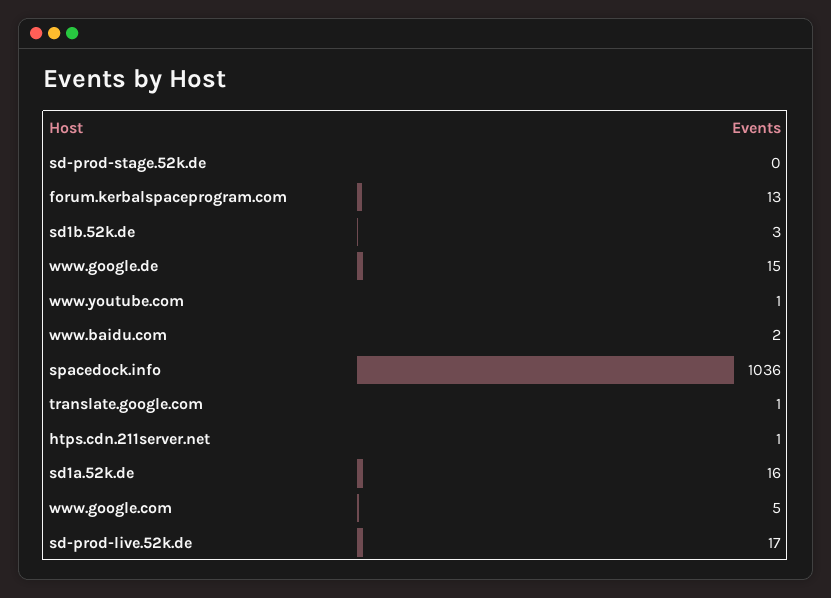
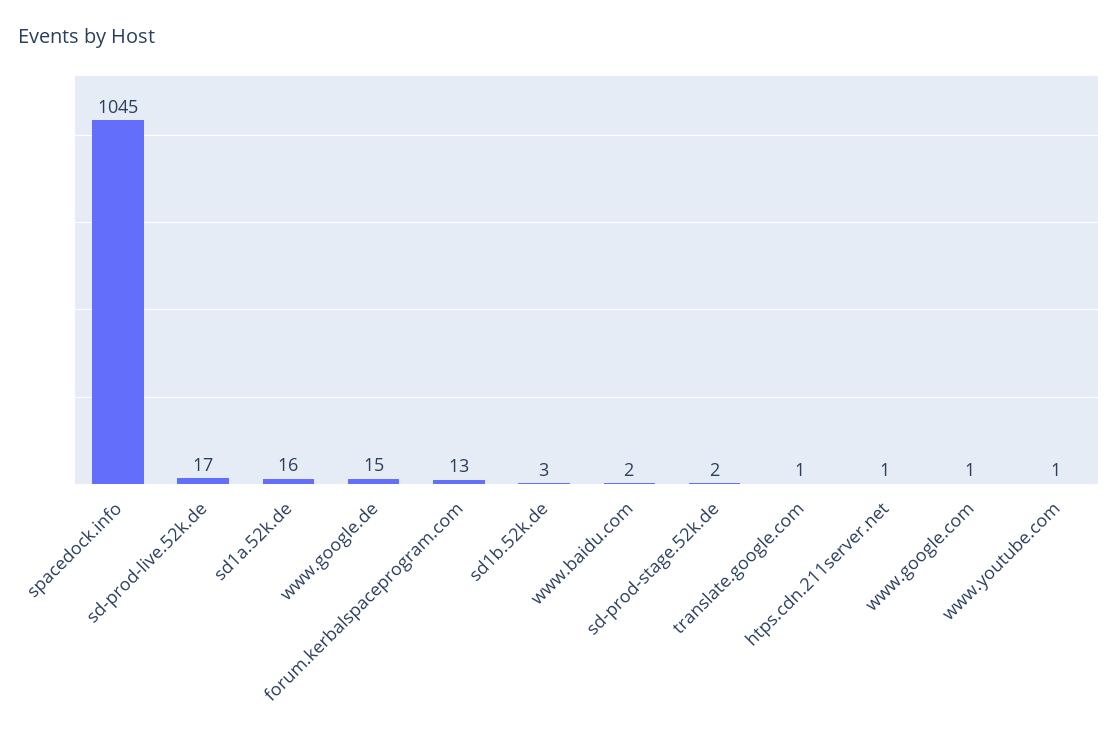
sd-prod-stage.52k.de: 0 -> 2
spacedock.info: 1036 -> 1045
www.google.com: 5 -> 1

